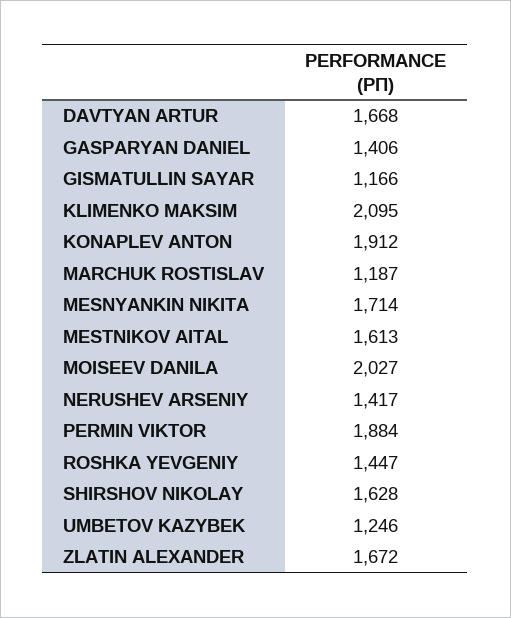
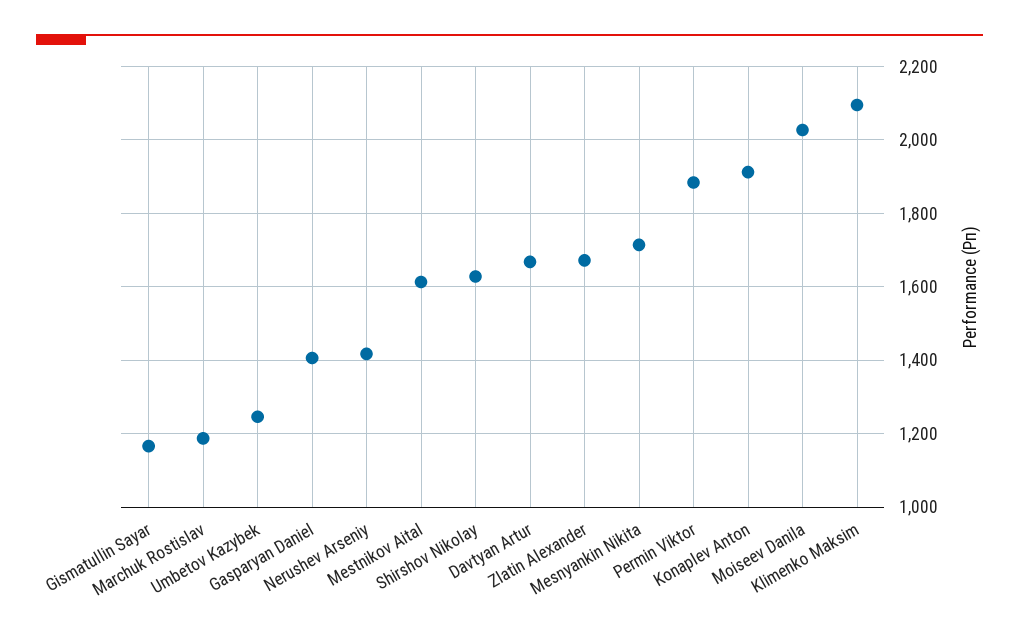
ROSHKA YEVGENIY: 1447 -> none

